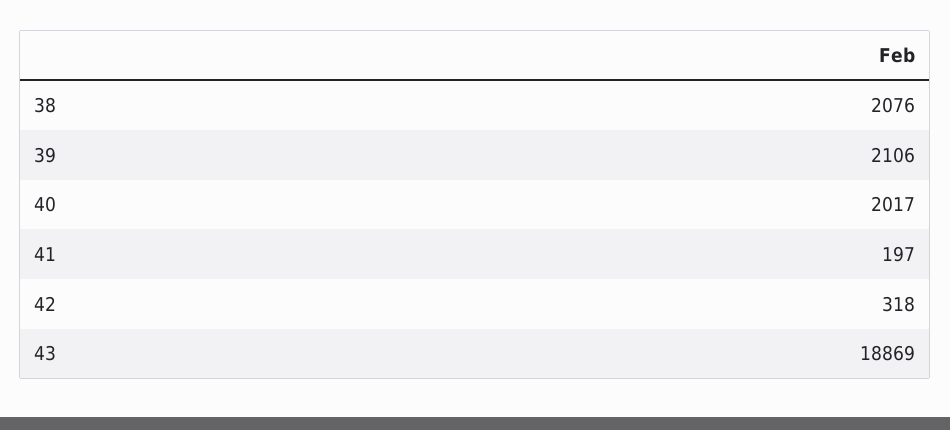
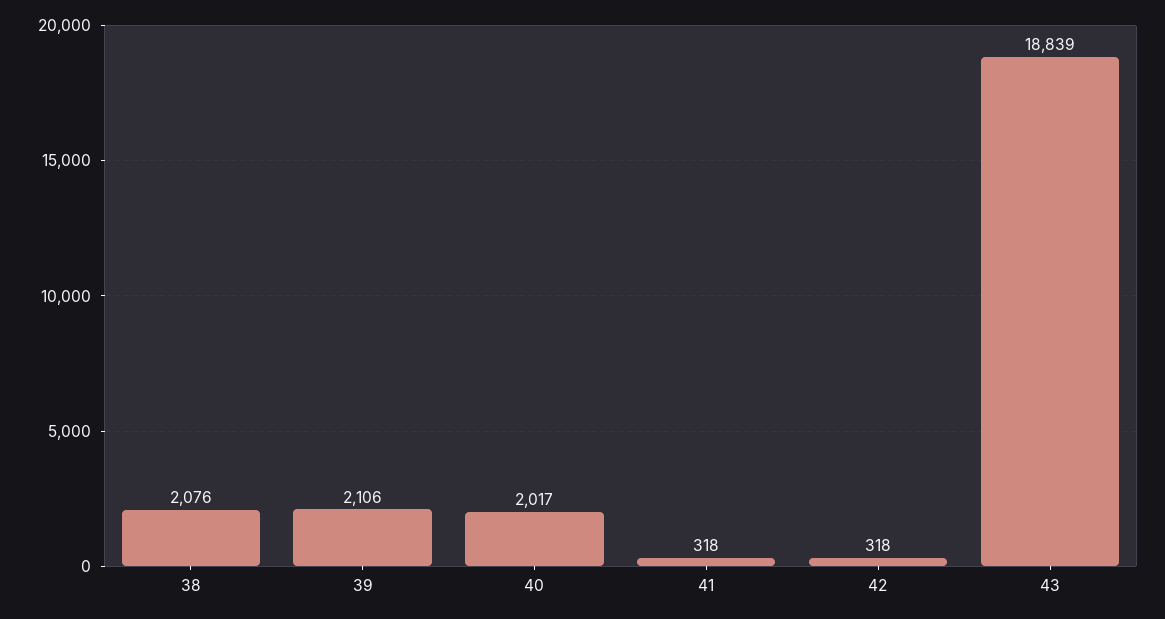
41: 197 -> 318
43: 18869 -> 18839

